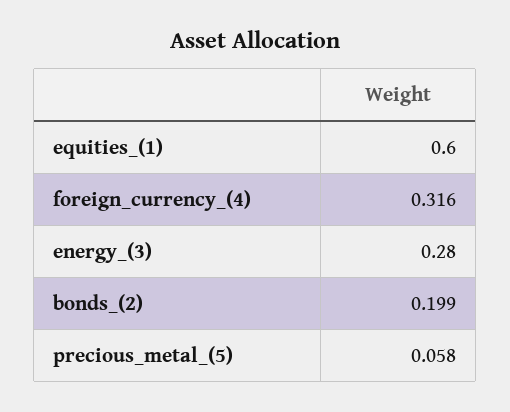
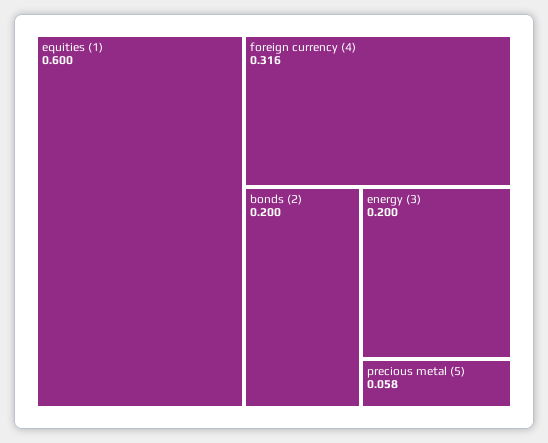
energy_(3): 0.28 -> 0.2
bonds_(2): 0.199 -> 0.2

